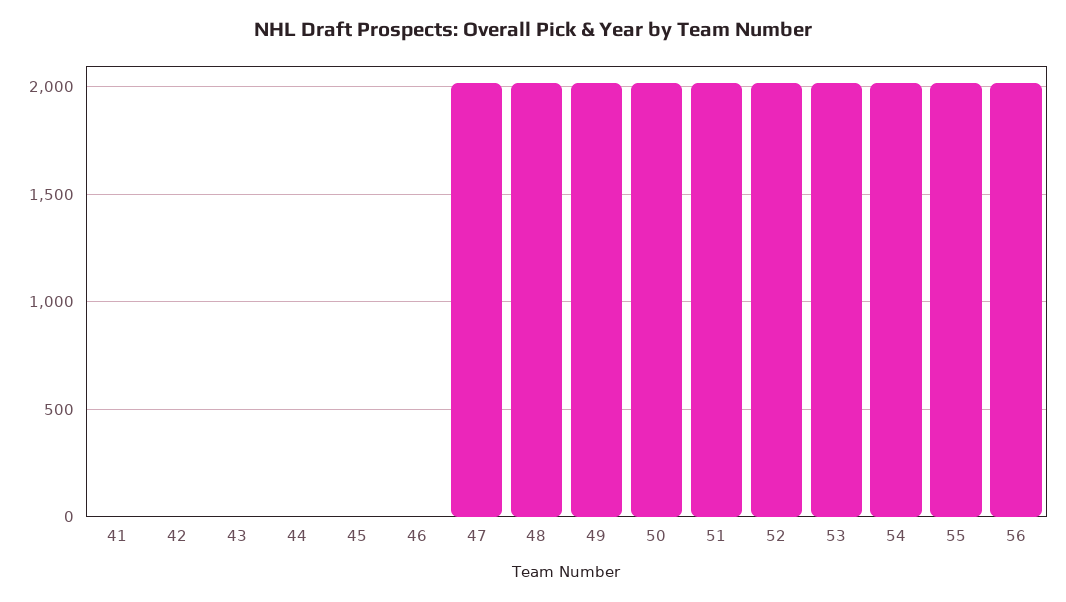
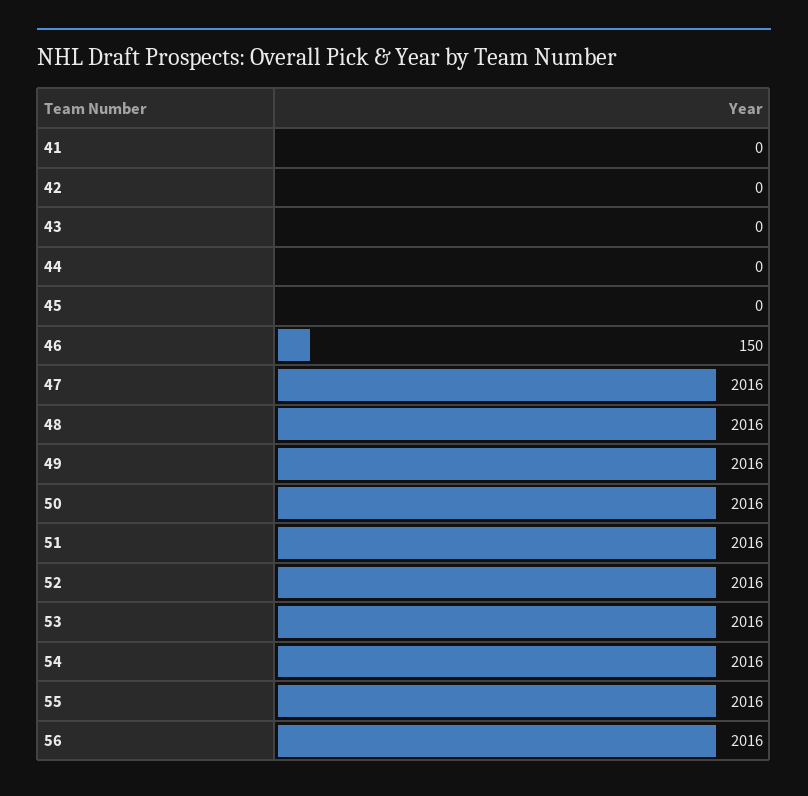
46: 0 -> 150

